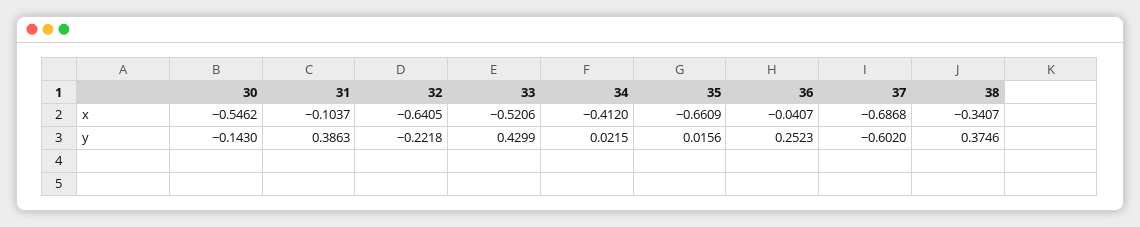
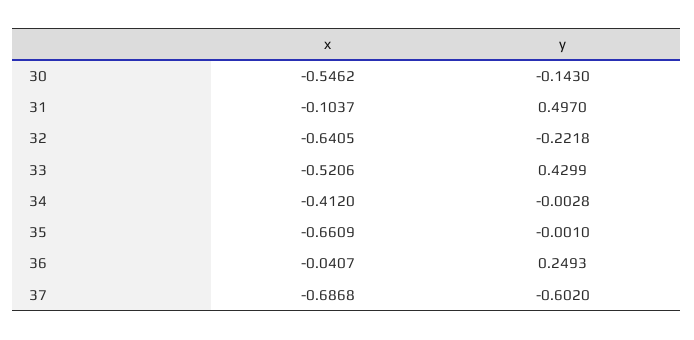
38, x: -0.3407 -> none
31, y: 0.3863 -> 0.497
34, y: 0.0215 -> -0.0028
35, y: 0.0156 -> -0.001
36, y: 0.2523 -> 0.2493
38, y: 0.3746 -> none

